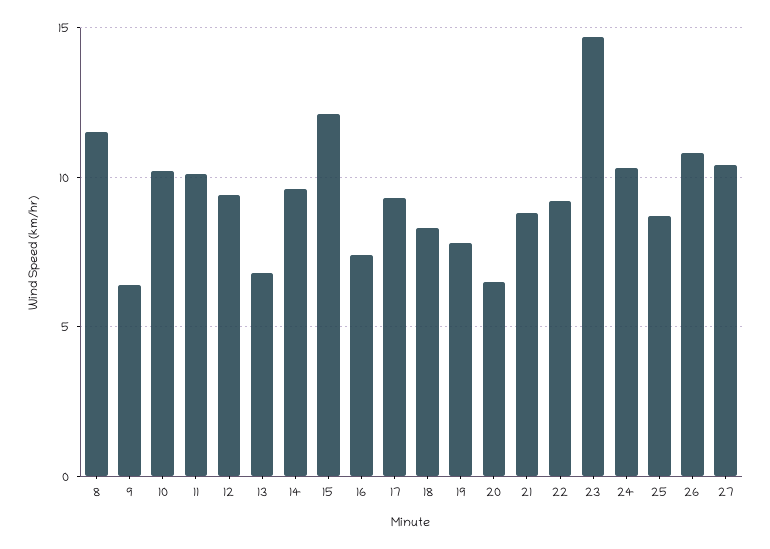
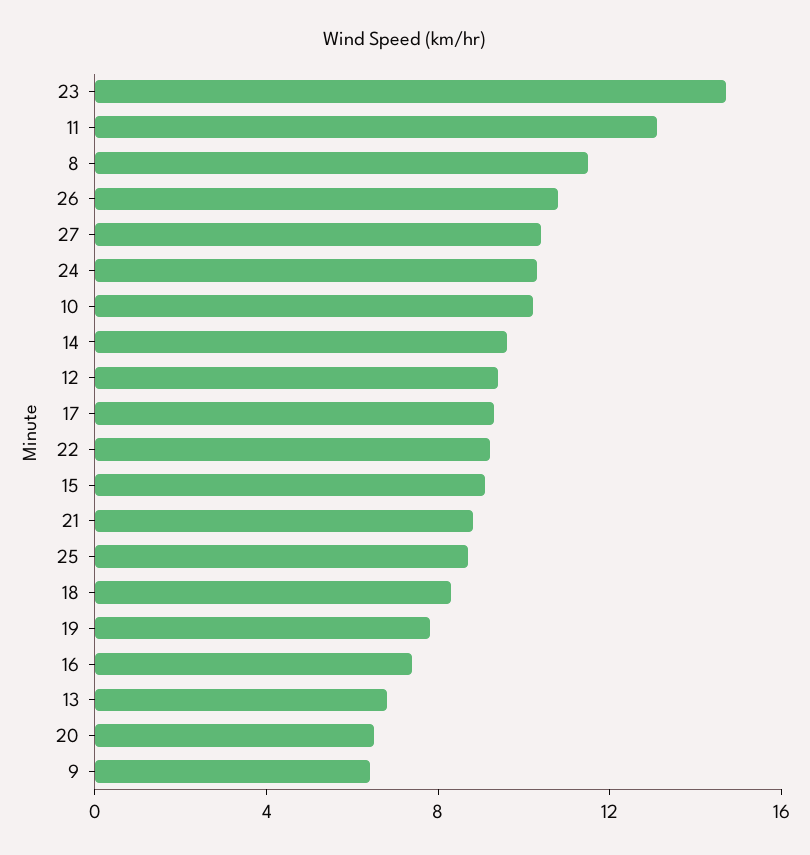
11: 10 -> 13
15: 12 -> 9

